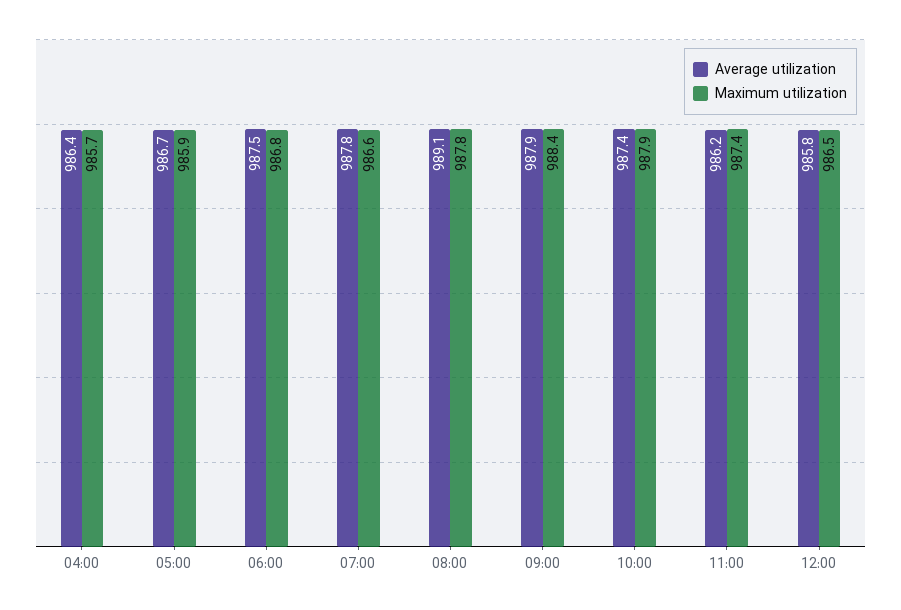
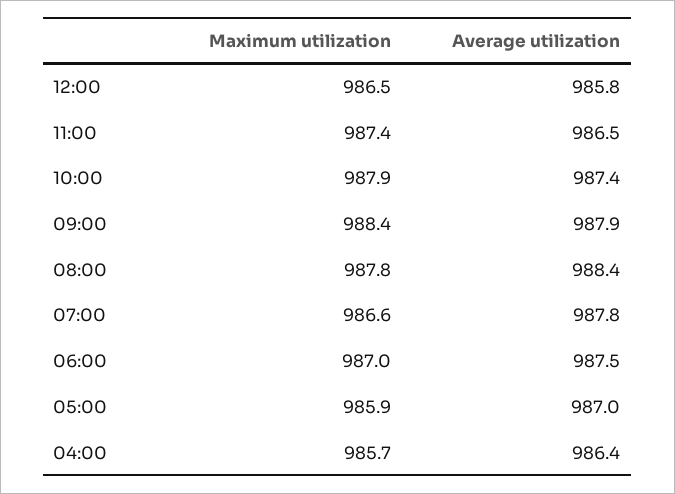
Average utilization, 05:00: 986.7 -> 987
Maximum utilization, 06:00: 986.8 -> 987
Average utilization, 08:00: 989.1 -> 988.4
Average utilization, 11:00: 986.2 -> 986.5

